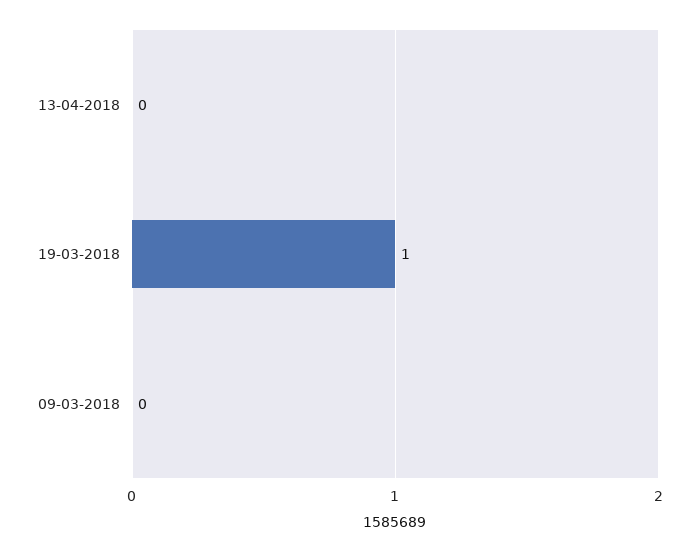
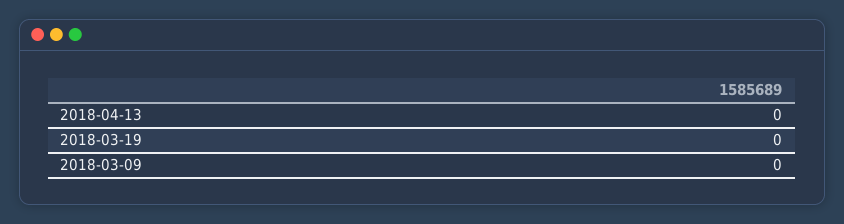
19-03-2018: 1 -> 0

